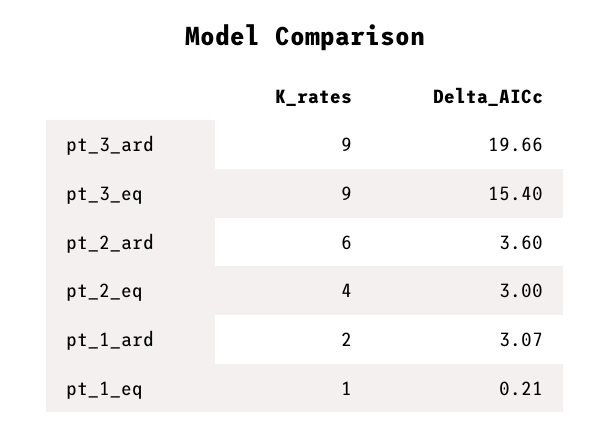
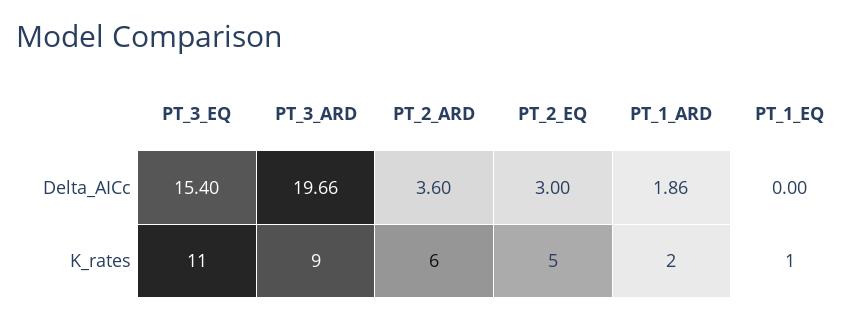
K_rates, pt_3_eq: 9 -> 11
K_rates, pt_2_eq: 4 -> 5
Delta_AICc, pt_1_ard: 3.07 -> 1.86
Delta_AICc, pt_1_eq: 0.21 -> 0

